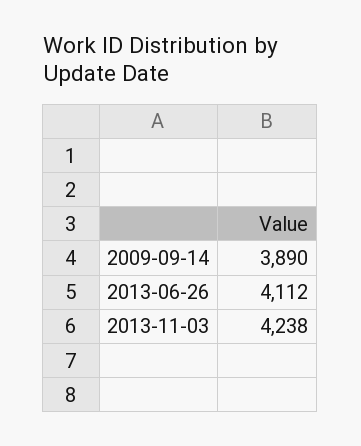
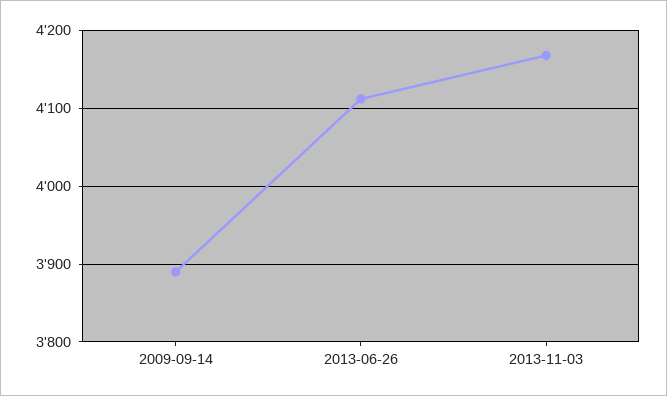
2013-11-03: 4238 -> 4170

